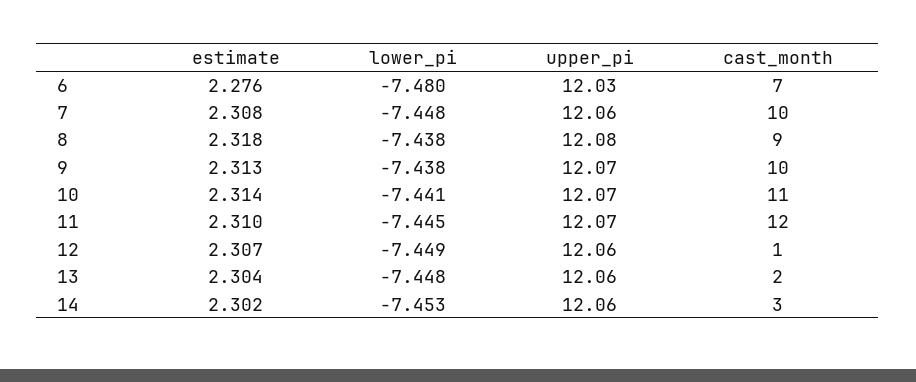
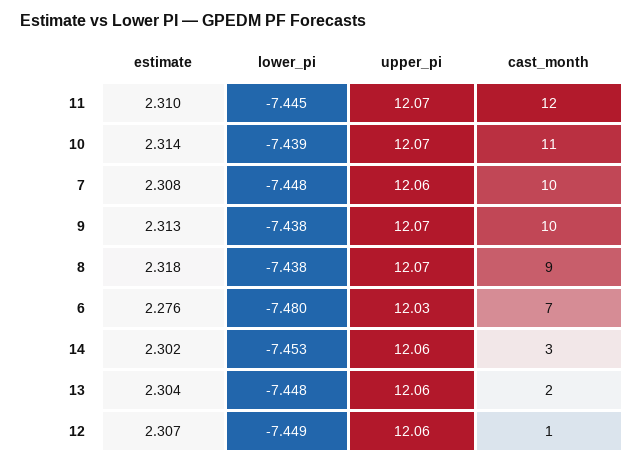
upper_pi, 8: 12.08 -> 12.07
lower_pi, 10: -7.441 -> -7.439

